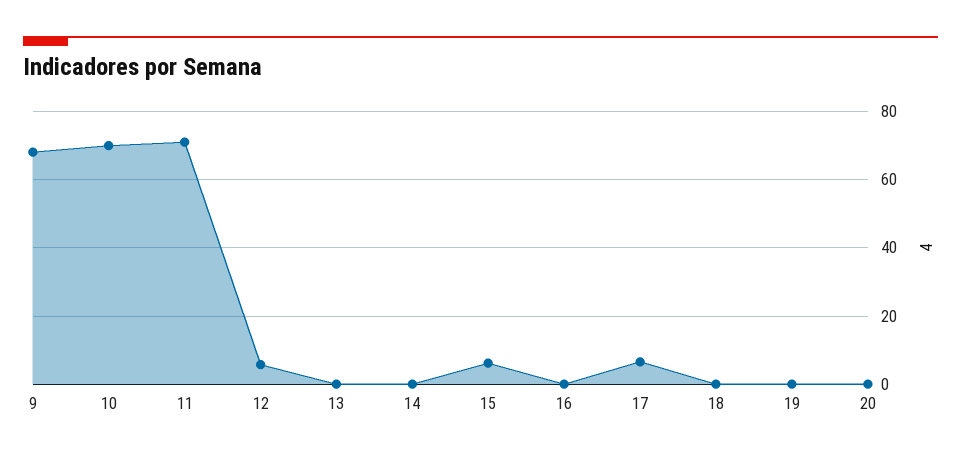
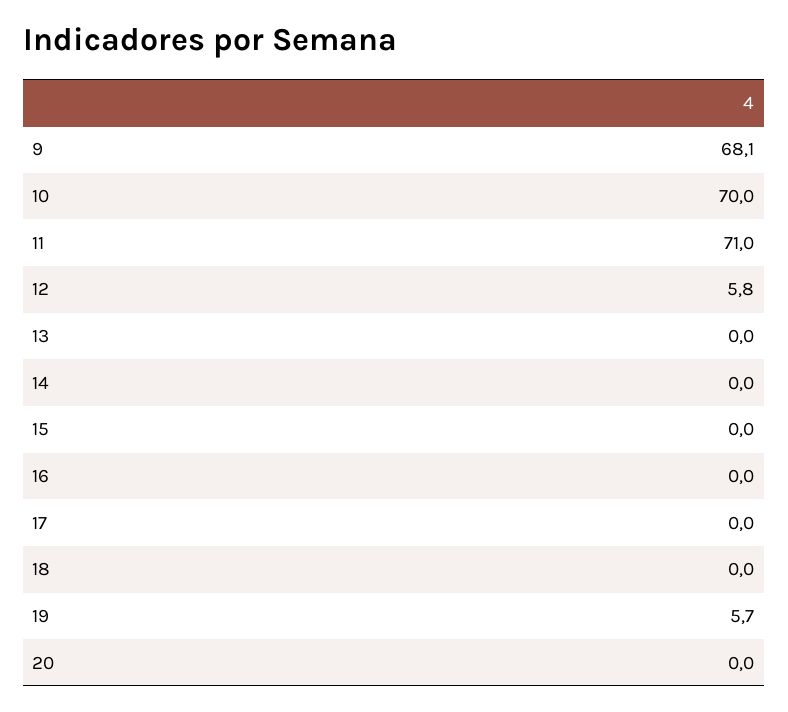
15: 6 -> 0
17: 6 -> 0
19: 0 -> 5.7

